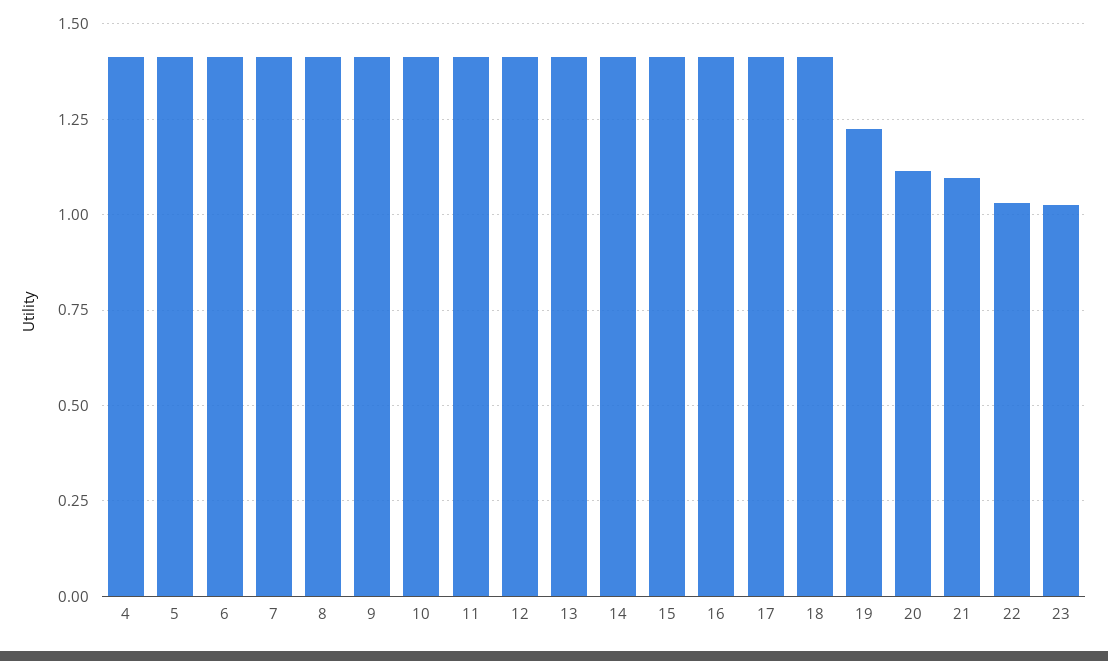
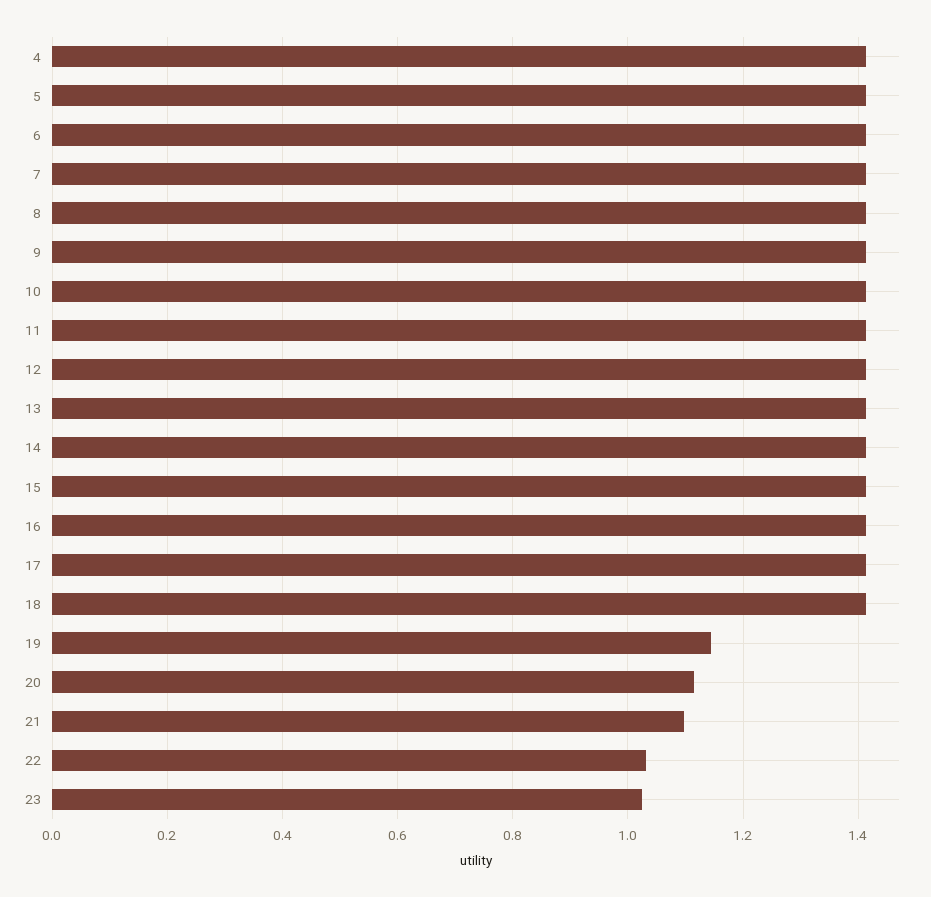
19: 1.225 -> 1.14

